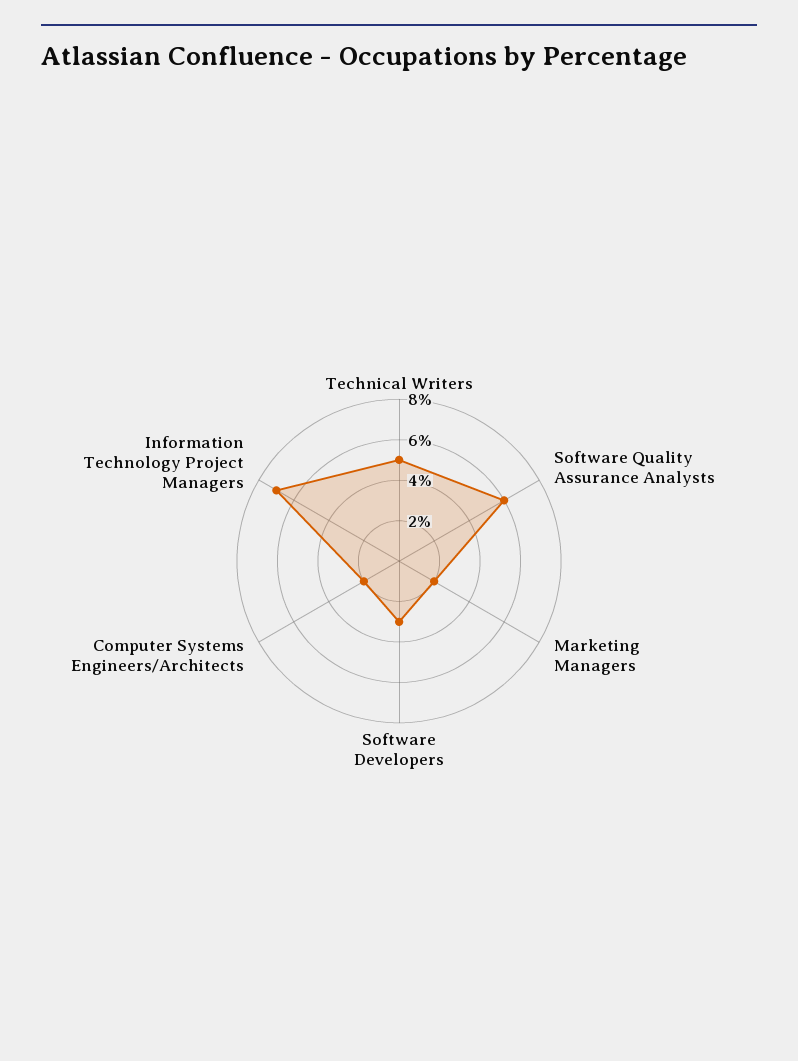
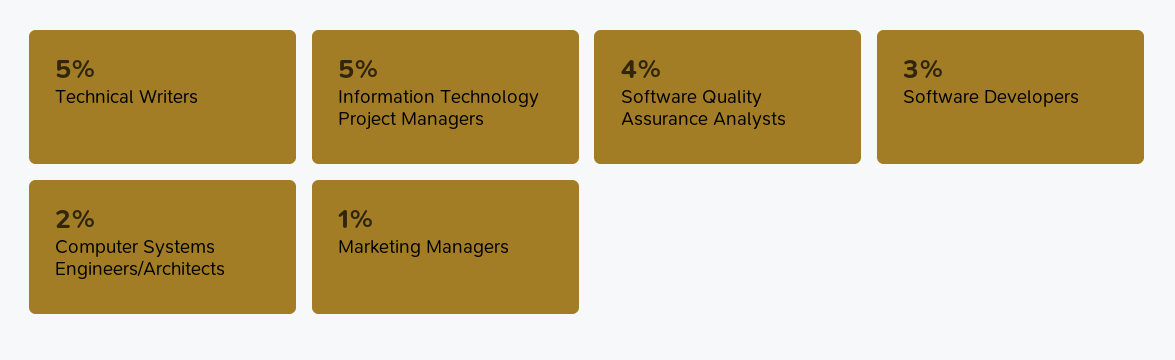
Software Quality Assurance Analysts: 6 -> 4
Marketing Managers: 2 -> 1
Information Technology Project Managers: 7 -> 5

